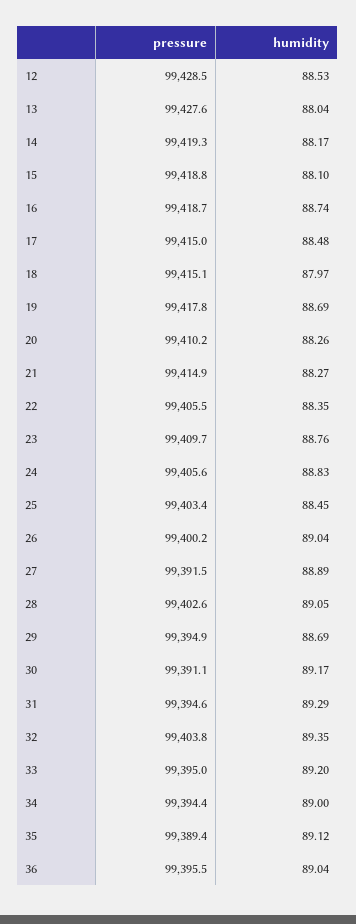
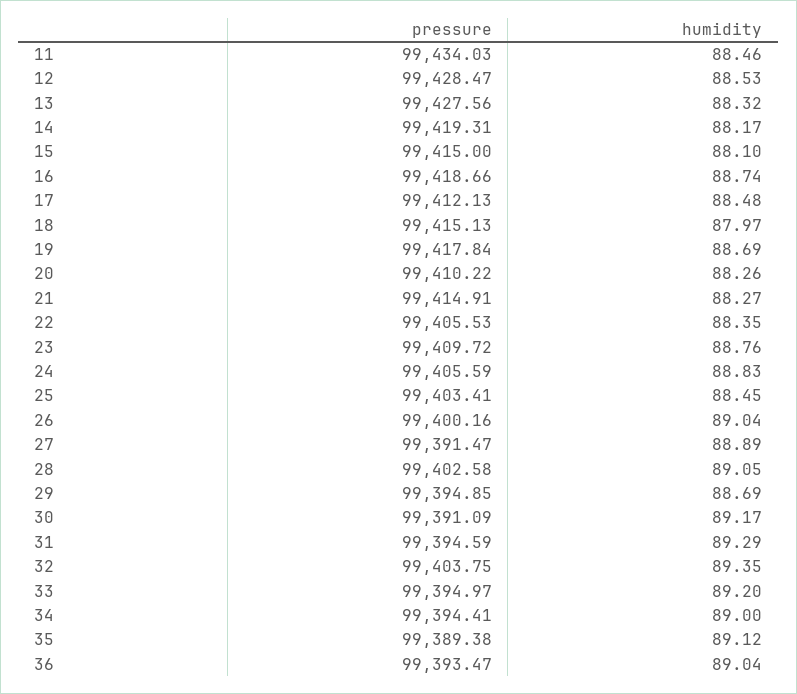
humidity, 13: 88.04 -> 88.32
pressure, 15: 99418.8 -> 99415
pressure, 17: 99415 -> 99412.13
pressure, 36: 99395.5 -> 99393.47
pressure, 11: none -> 99434.03
humidity, 11: none -> 88.46

